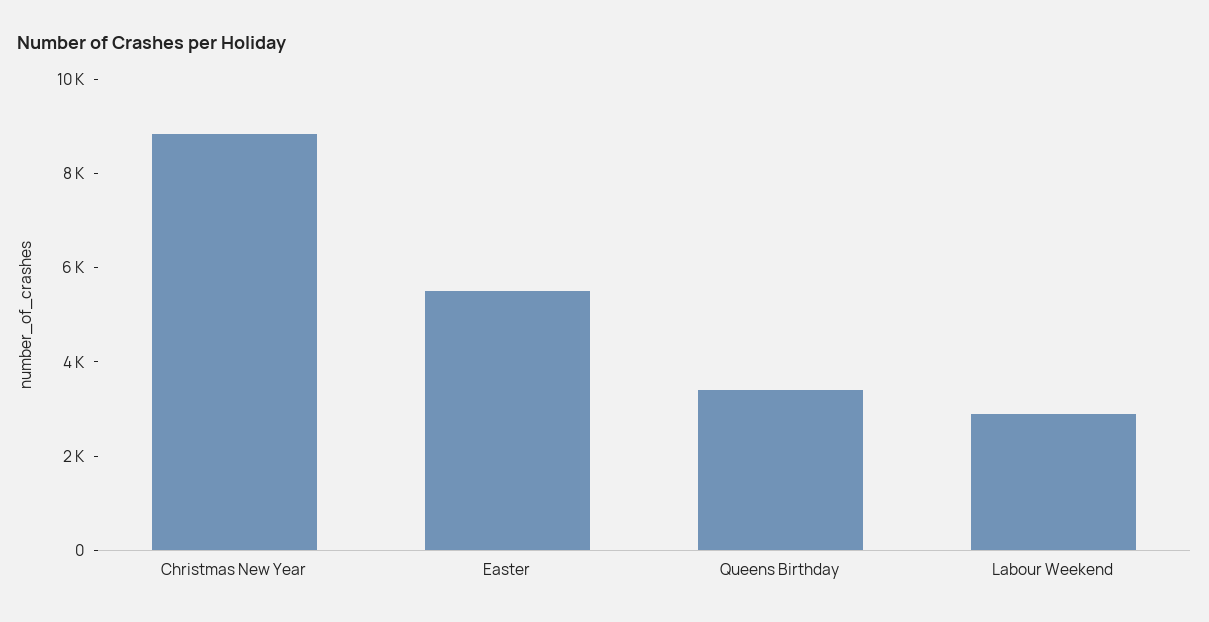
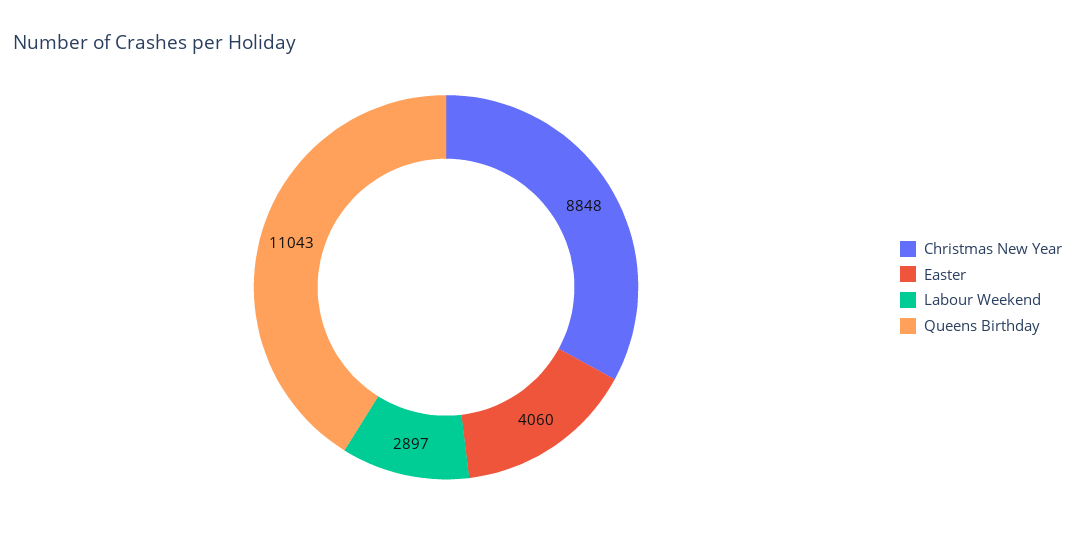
Easter: 5500 -> 4060
Queens Birthday: 3500 -> 11043

